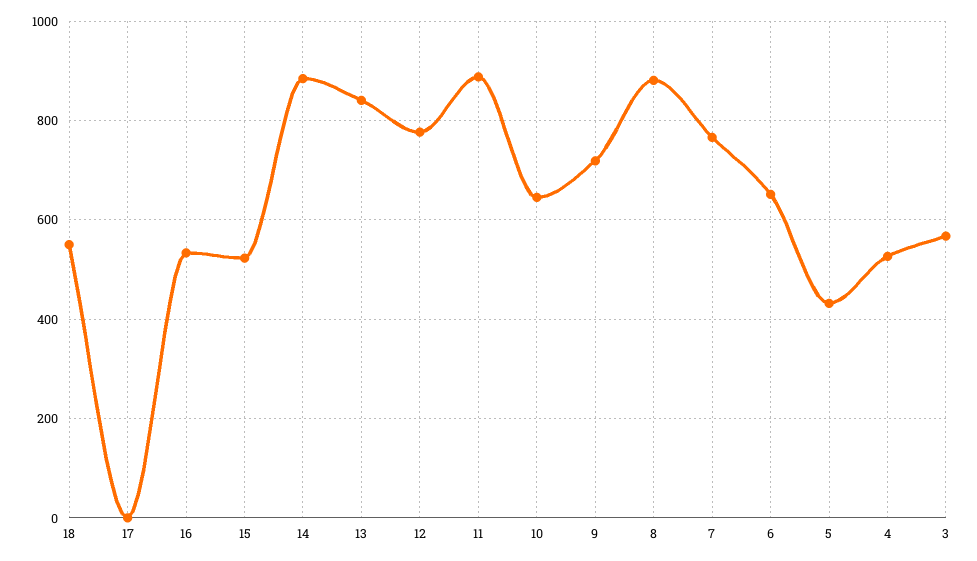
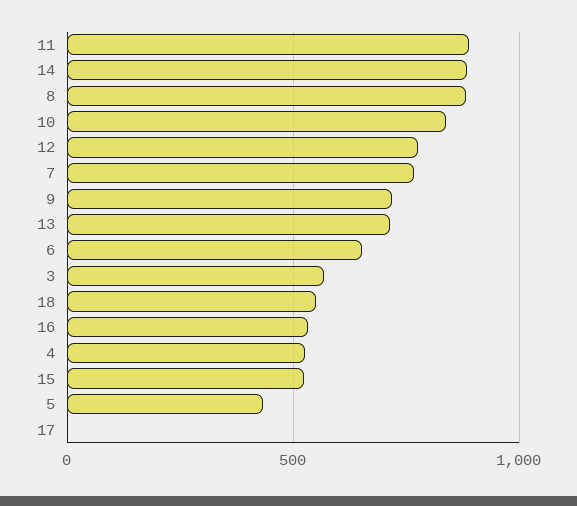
13: 840 -> 700
10: 640 -> 850

